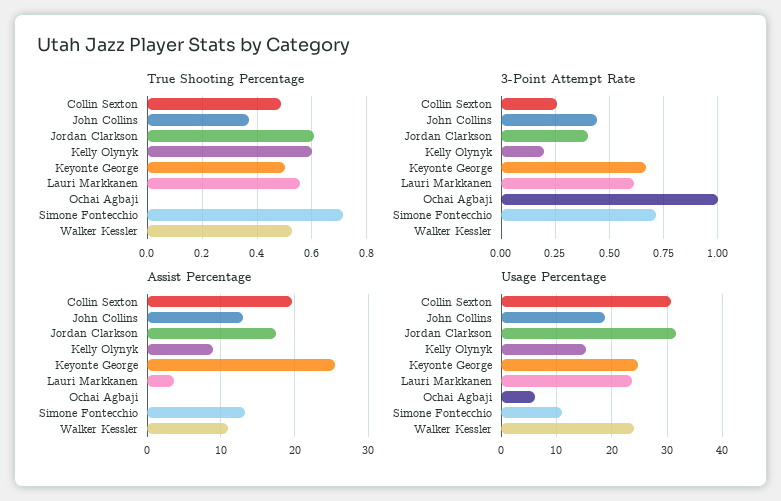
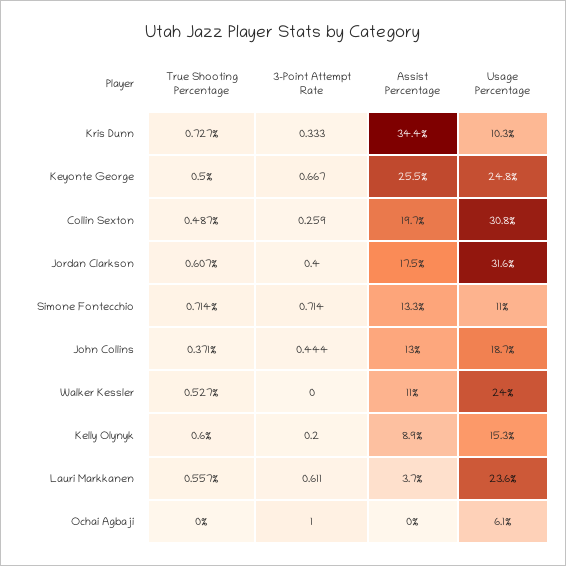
True Shooting Percentage, Kris Dunn: none -> 0.727
3-Point Attempt Rate, Kris Dunn: none -> 0.333
Assist Percentage, Kris Dunn: none -> 34.4
Usage Percentage, Kris Dunn: none -> 10.3

